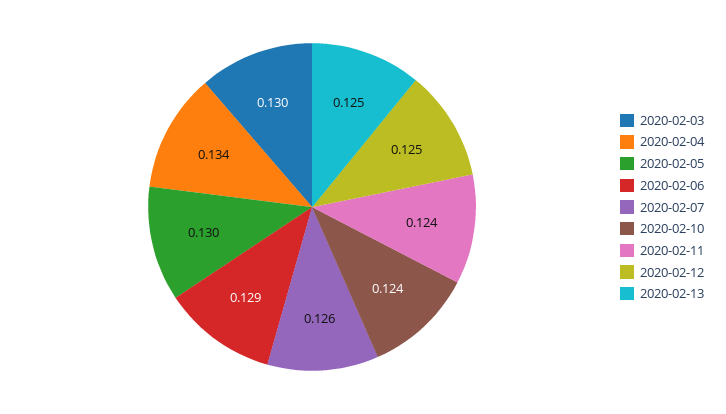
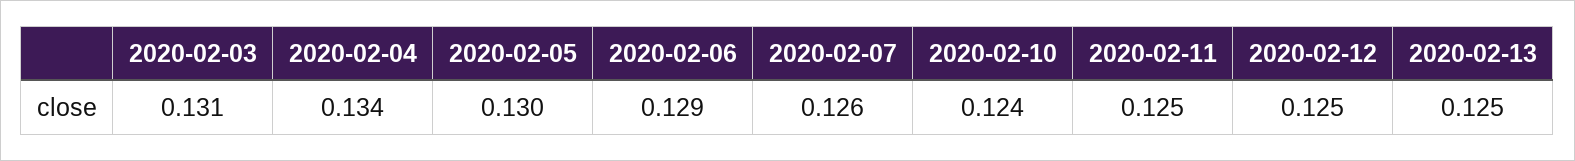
2020-02-03: 0.13 -> 0.131
2020-02-11: 0.124 -> 0.125

